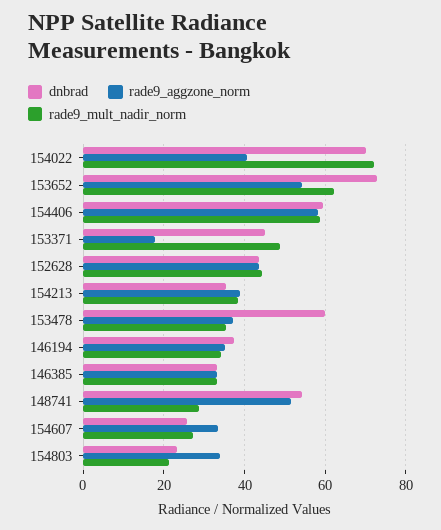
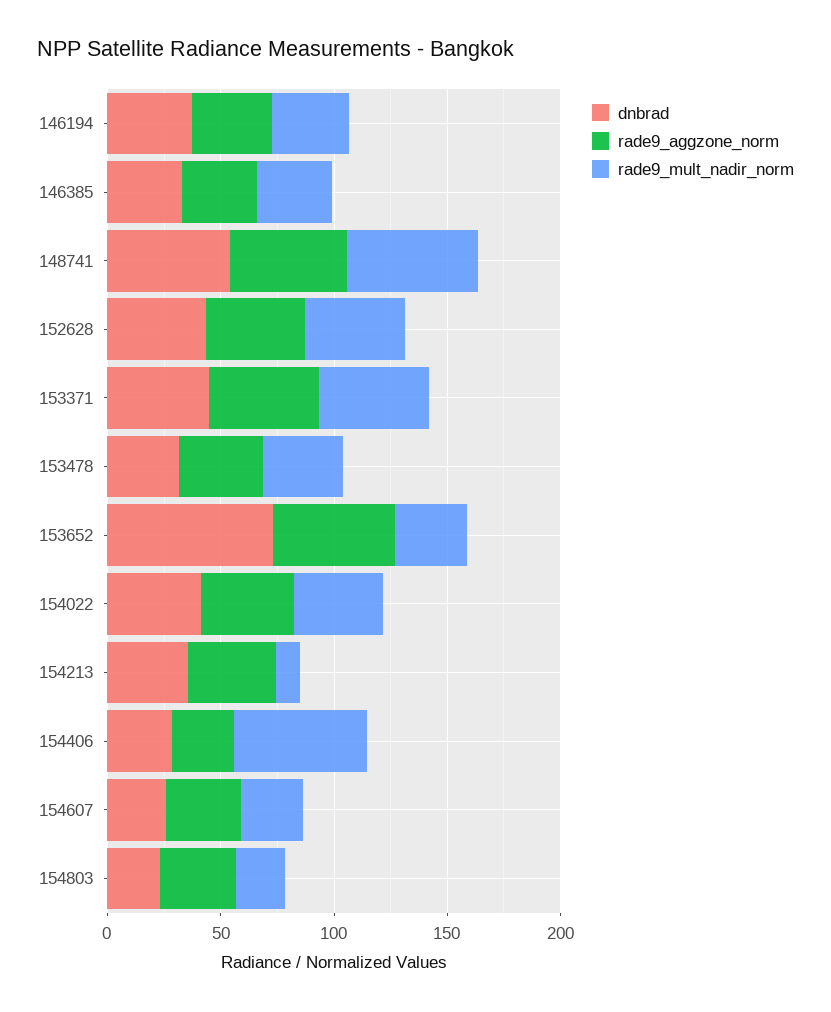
dnbrad, 154022: 70 -> 40
rade9_mult_nadir_norm, 154022: 72 -> 40
rade9_mult_nadir_norm, 153652: 62 -> 30
dnbrad, 154406: 60 -> 30
rade9_aggzone_norm, 154406: 58 -> 30
rade9_aggzone_norm, 153371: 18 -> 50
rade9_mult_nadir_norm, 154213: 38 -> 10
dnbrad, 153478: 60 -> 30
rade9_mult_nadir_norm, 148741: 28 -> 60

